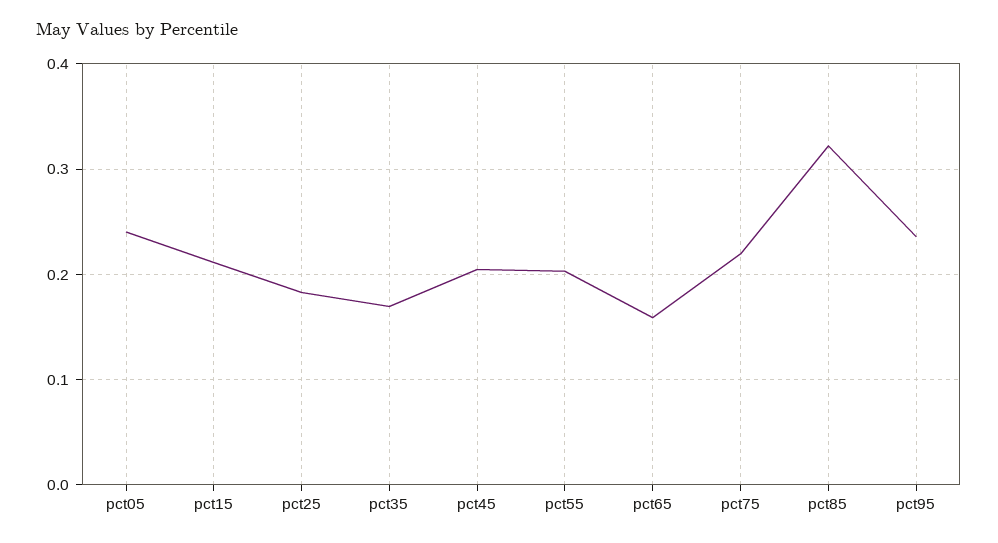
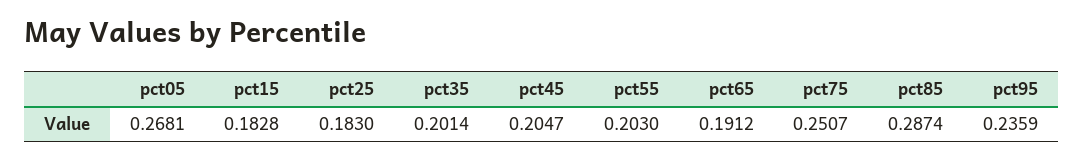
pct05: 0.24 -> 0.2681
pct15: 0.21 -> 0.1828
pct35: 0.17 -> 0.2014
pct65: 0.16 -> 0.1912
pct75: 0.22 -> 0.2507
pct85: 0.32 -> 0.2874

